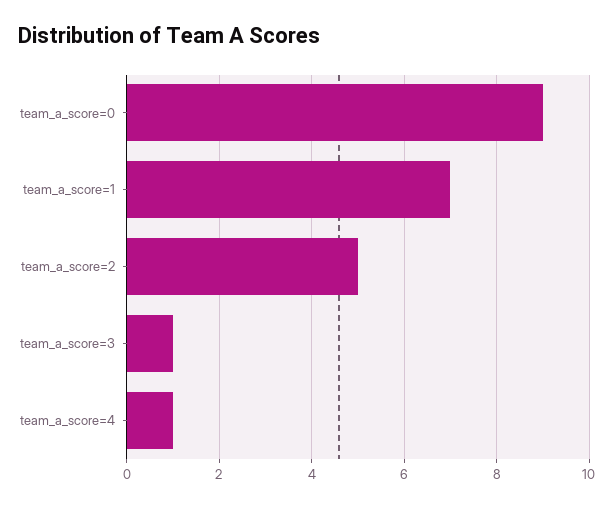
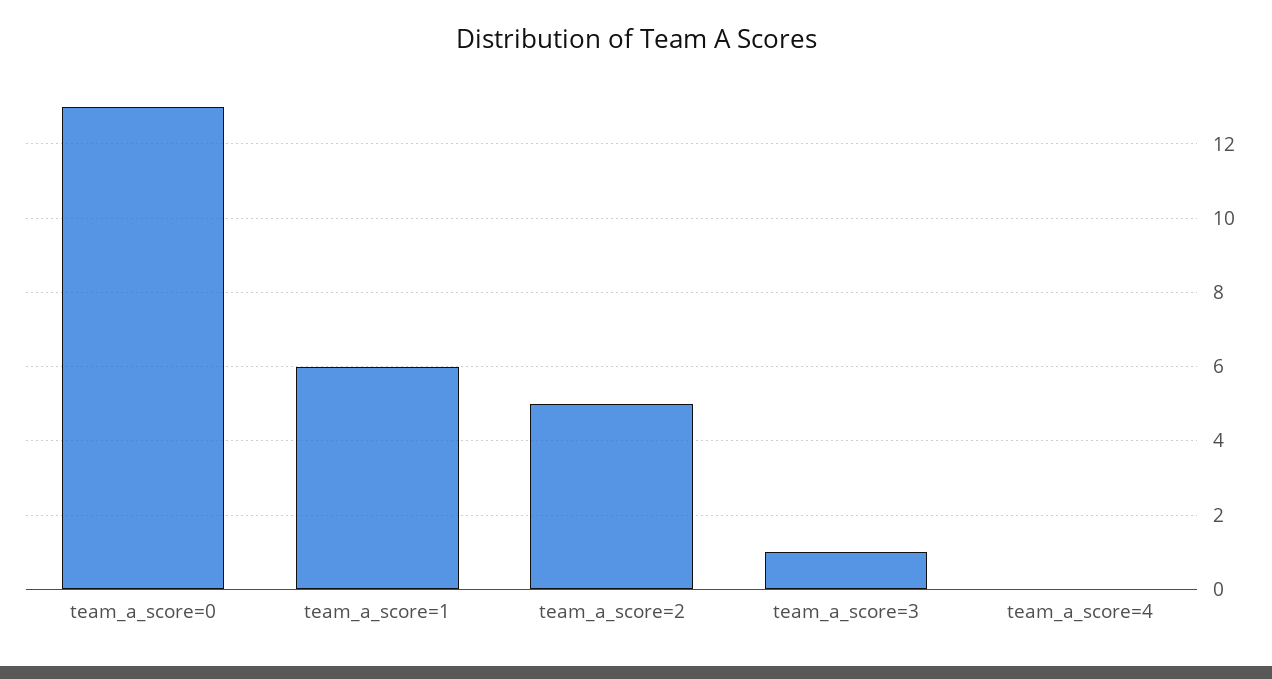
team_a_score=0: 9 -> 13
team_a_score=1: 7 -> 6
team_a_score=4: 1 -> 0

